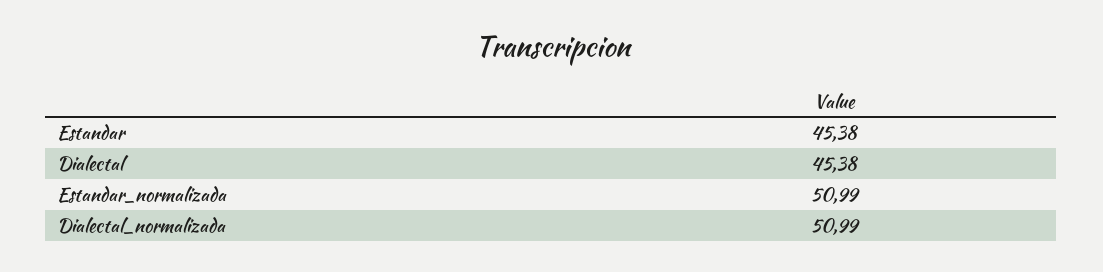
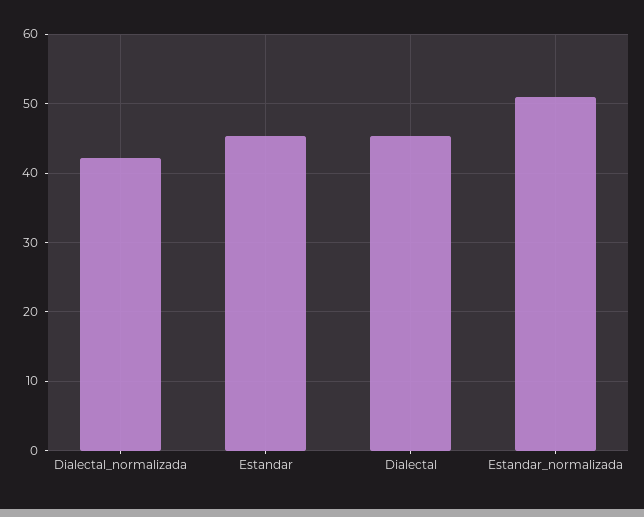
Dialectal_normalizada: 50.99 -> 42

